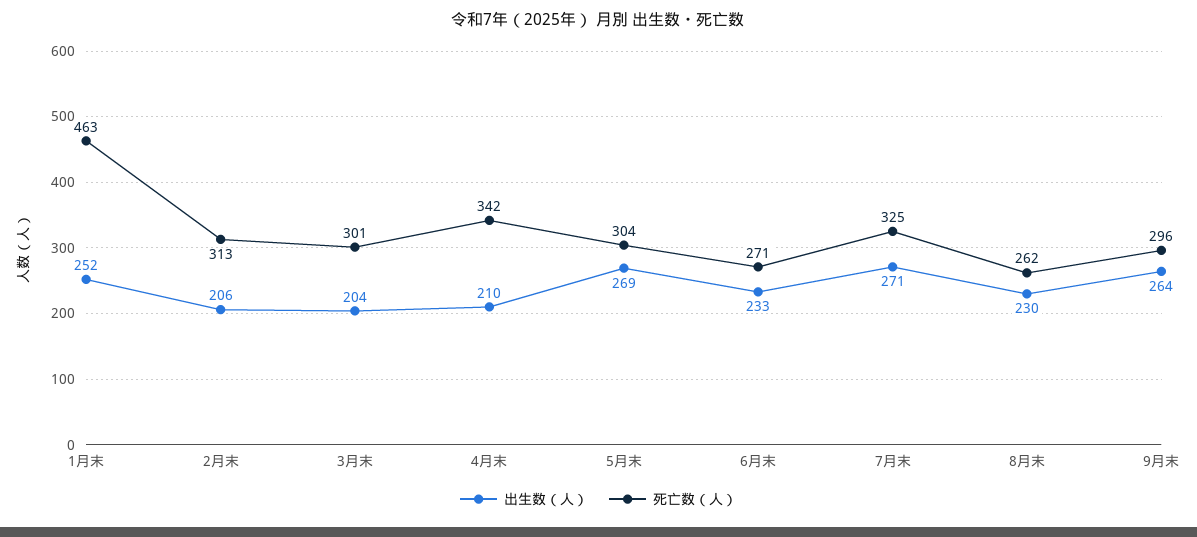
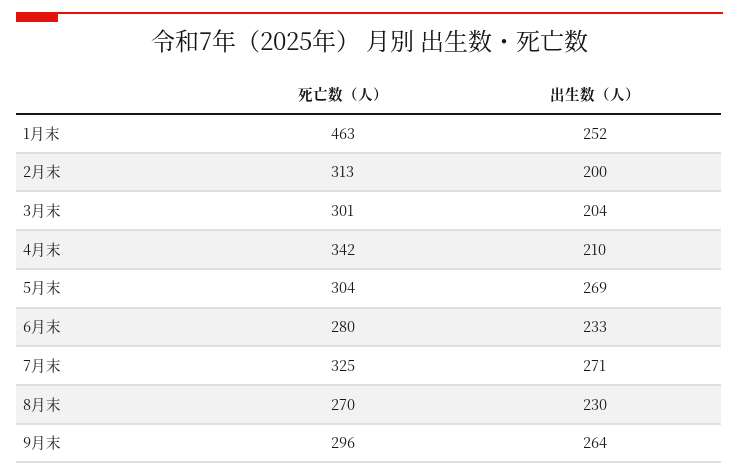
出生数（人）, 2月末: 206 -> 200
死亡数（人）, 6月末: 271 -> 280
死亡数（人）, 8月末: 262 -> 270

